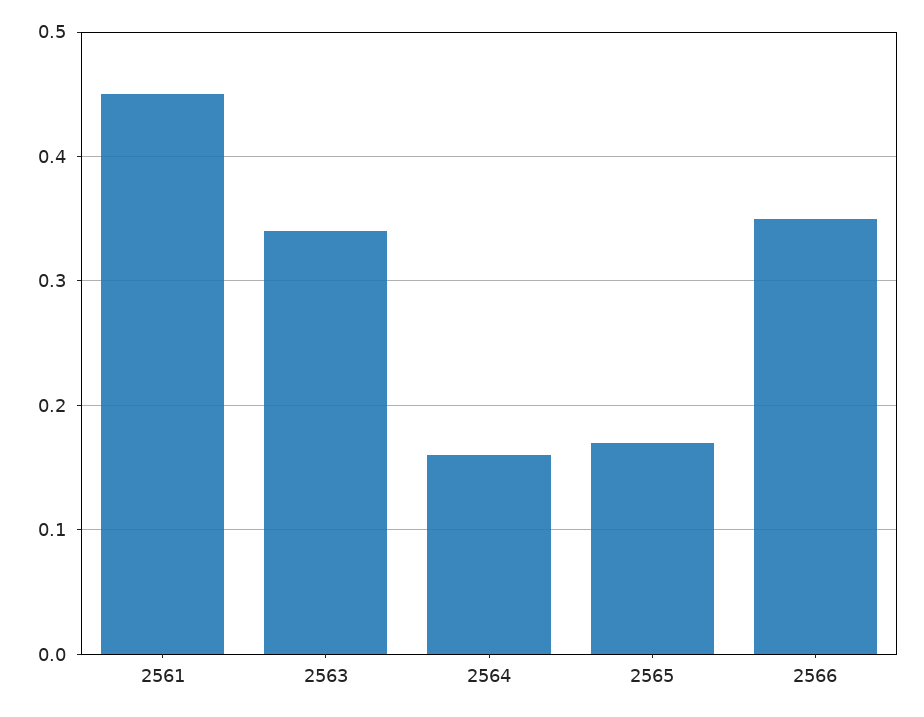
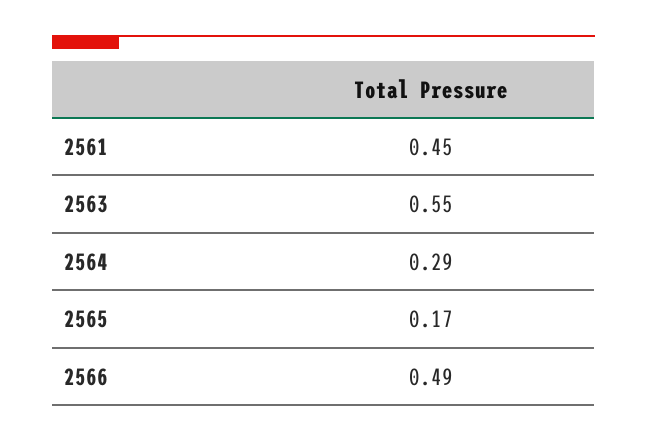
2563: 0.34 -> 0.55
2564: 0.16 -> 0.29
2566: 0.35 -> 0.49

